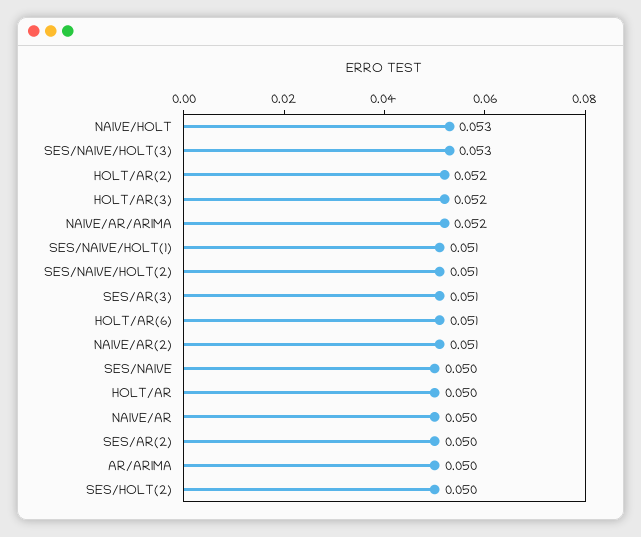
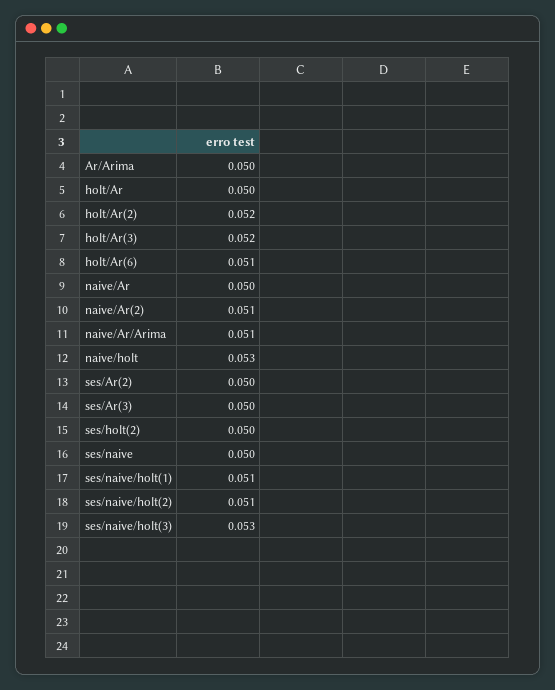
NAIVE/AR/ARIMA: 0.052 -> 0.051
SES/AR(3): 0.051 -> 0.05

